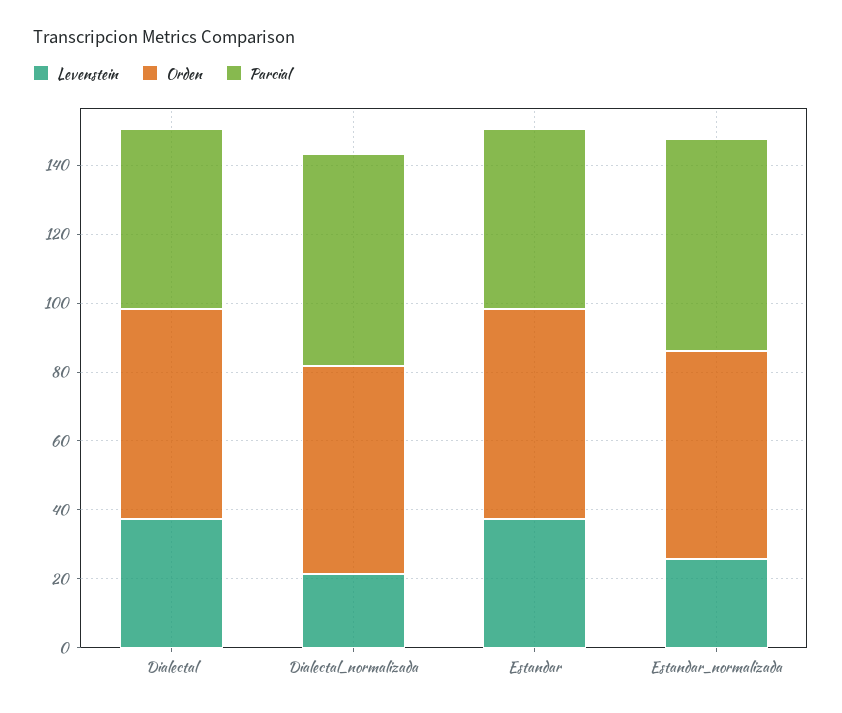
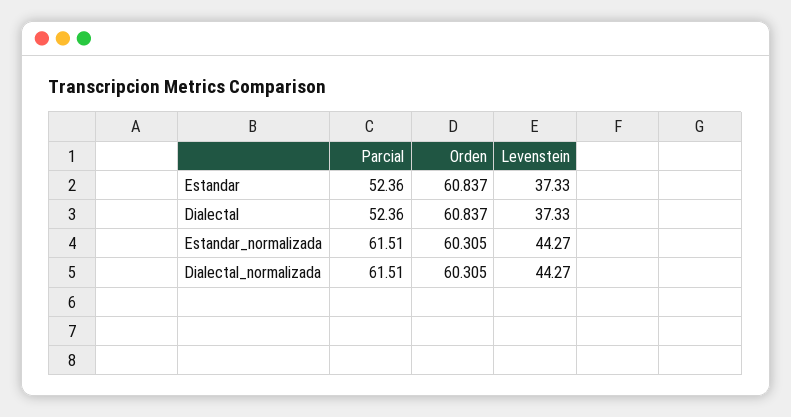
Levenstein, Dialectal_normalizada: 20 -> 44.27
Levenstein, Estandar_normalizada: 25 -> 44.27

